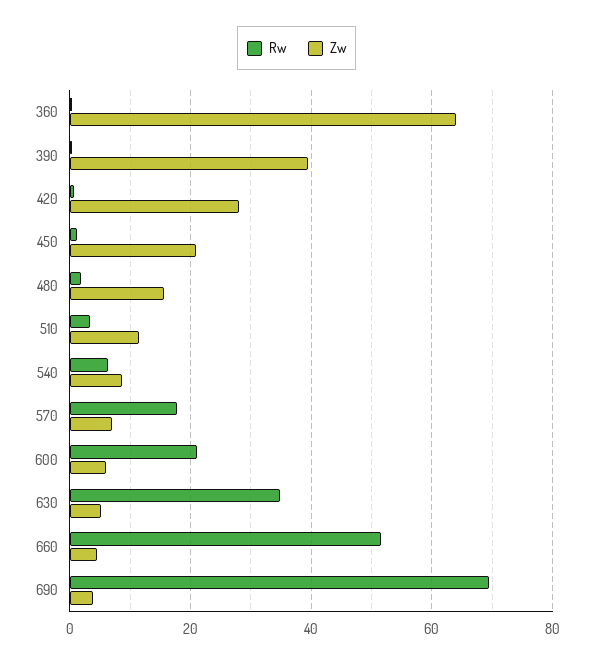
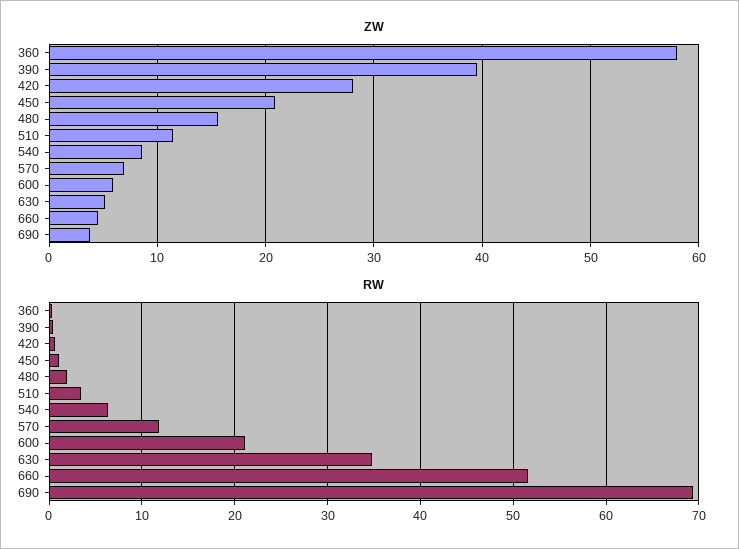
Zw, 360: 64 -> 58
Rw, 570: 18 -> 12

